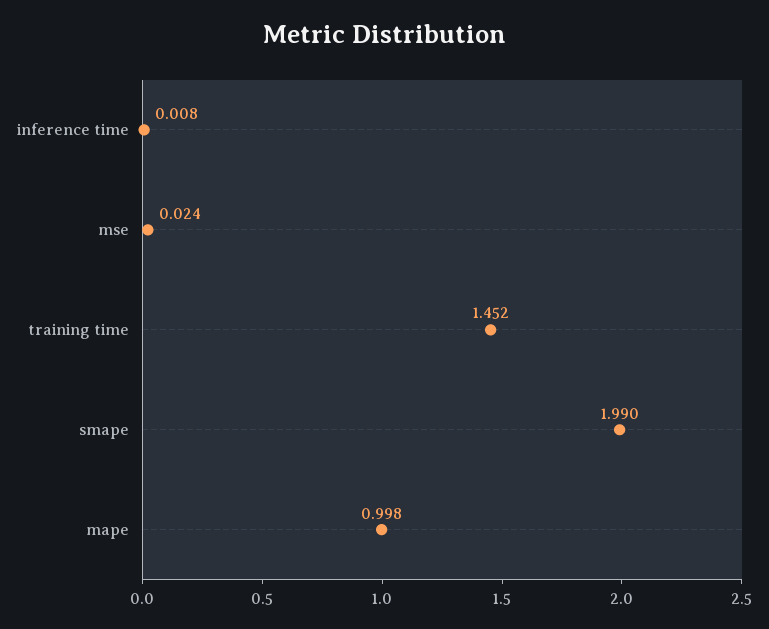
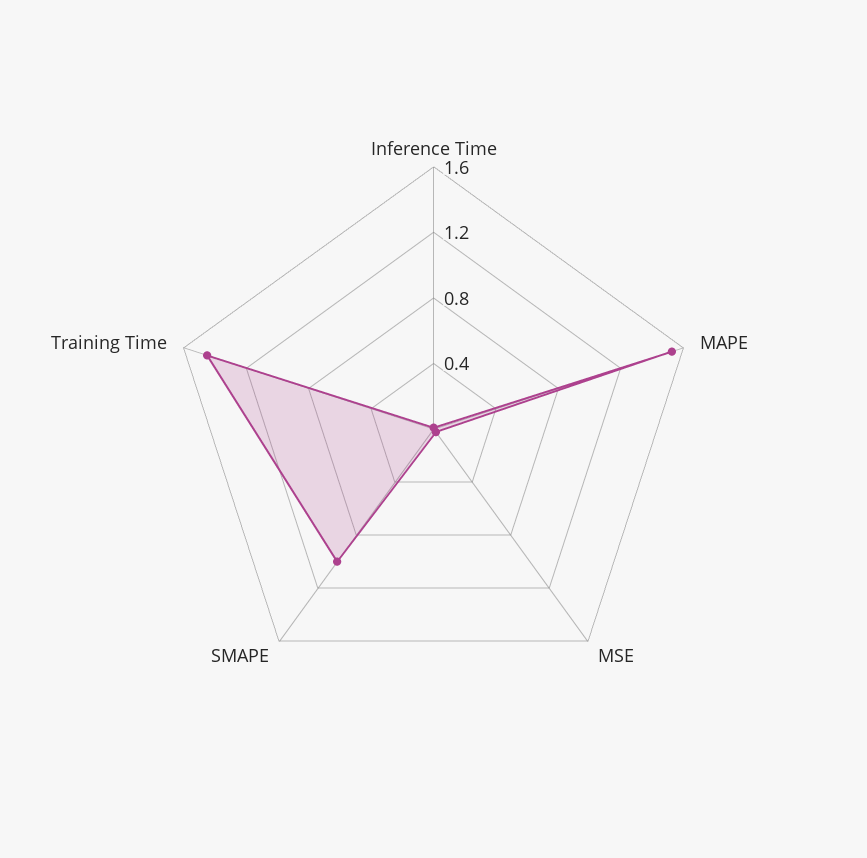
smape: 1.99 -> 1
mape: 0.998 -> 1.5

